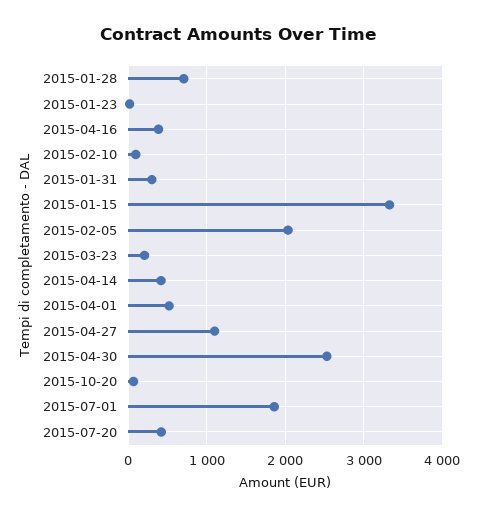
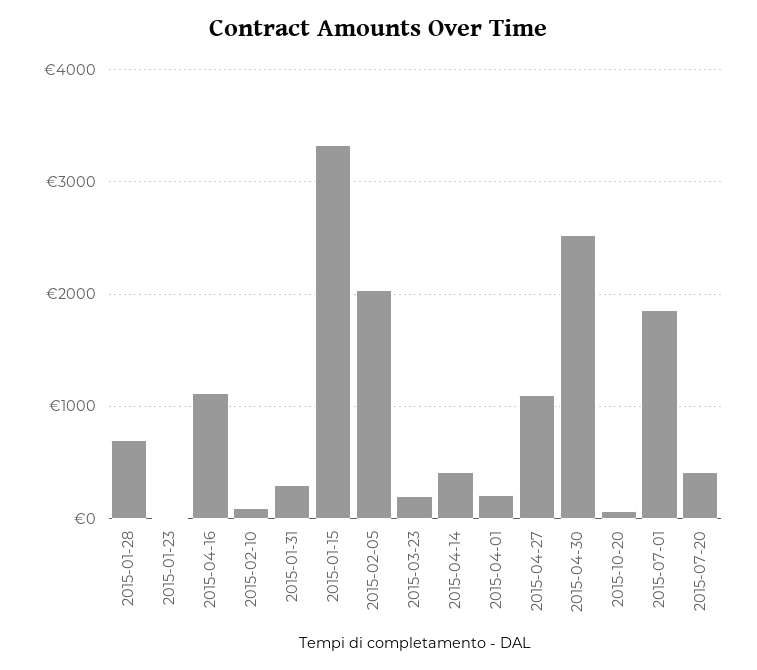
2015-04-16: 400 -> 1100
2015-04-01: 500 -> 200

